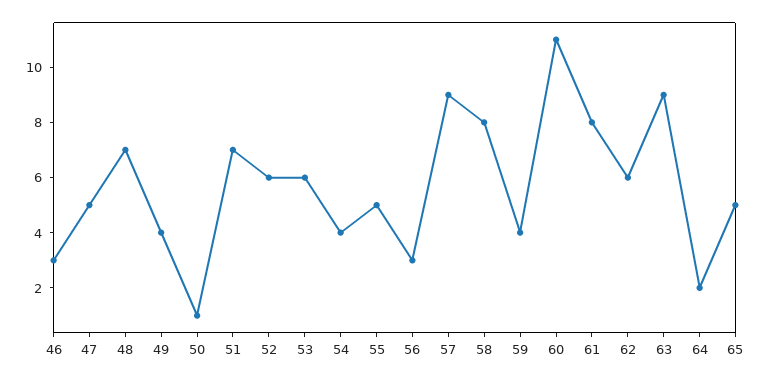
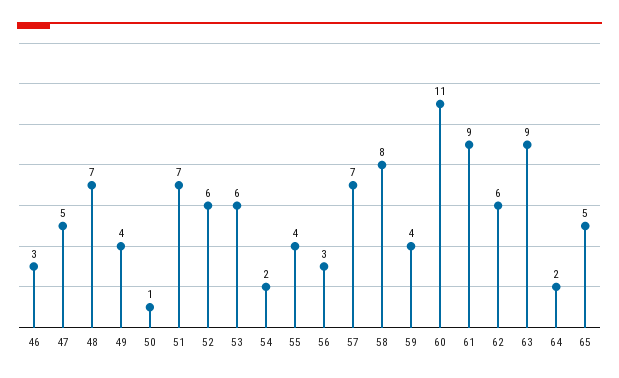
54: 4 -> 2
55: 5 -> 4
57: 9 -> 7
61: 8 -> 9

